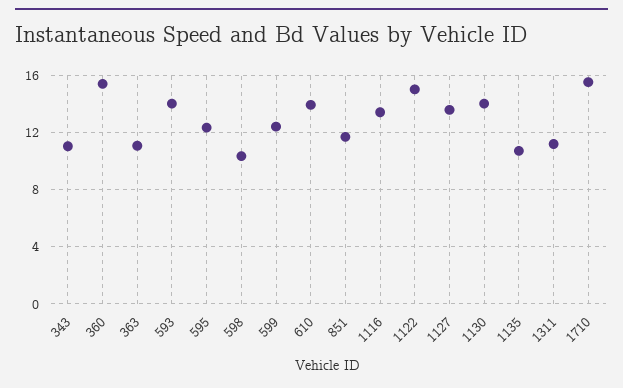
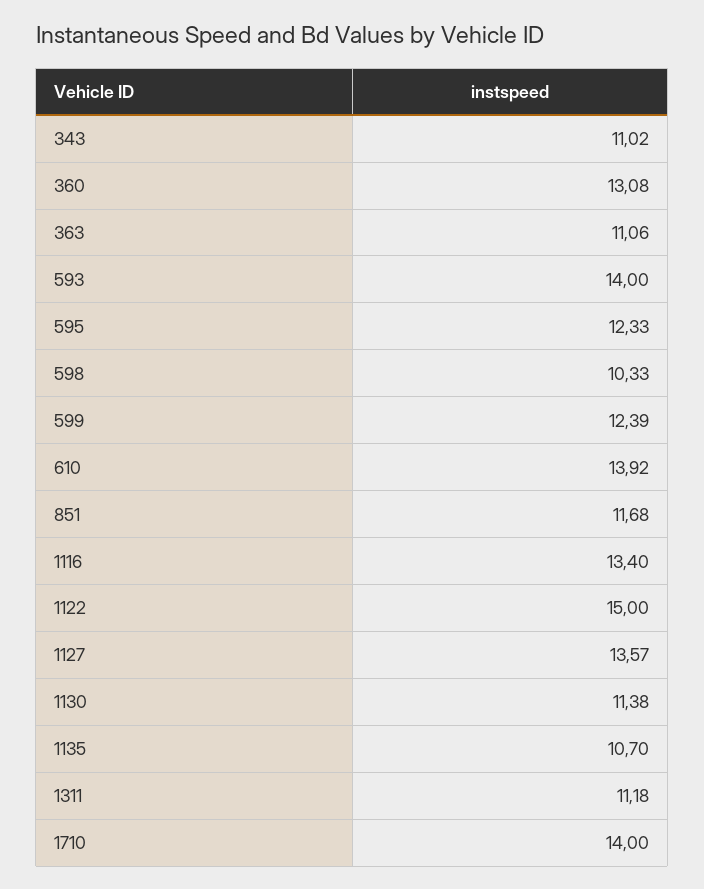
360: 15.5 -> 13.08
1130: 14 -> 11.38
1710: 15.5 -> 14

